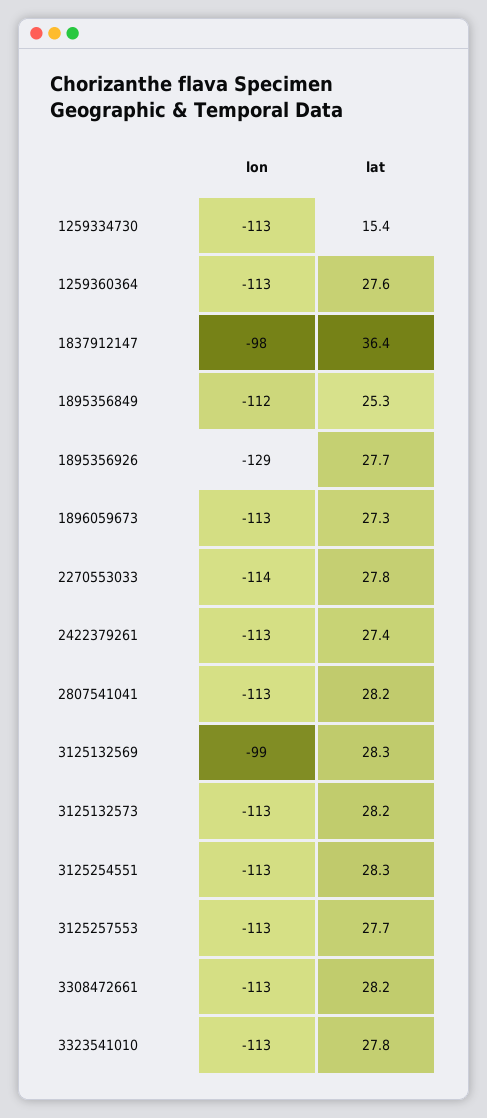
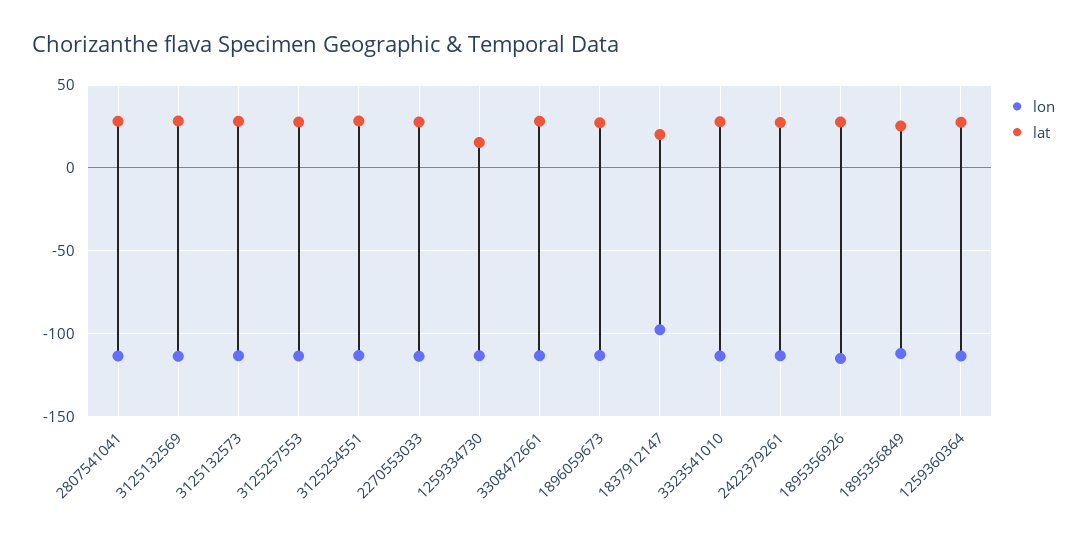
lat, 1837912147: 36.4 -> 20
lon, 1895356926: -129 -> -115
lon, 3125132569: -99 -> -115

